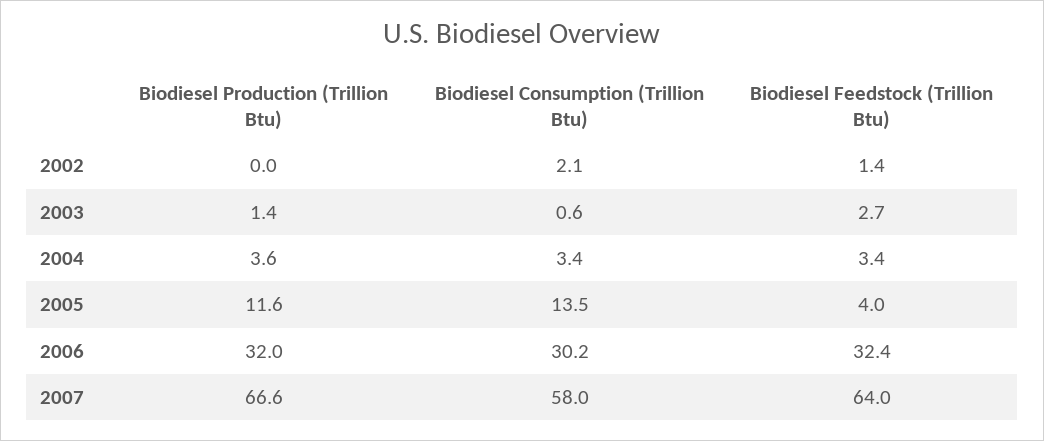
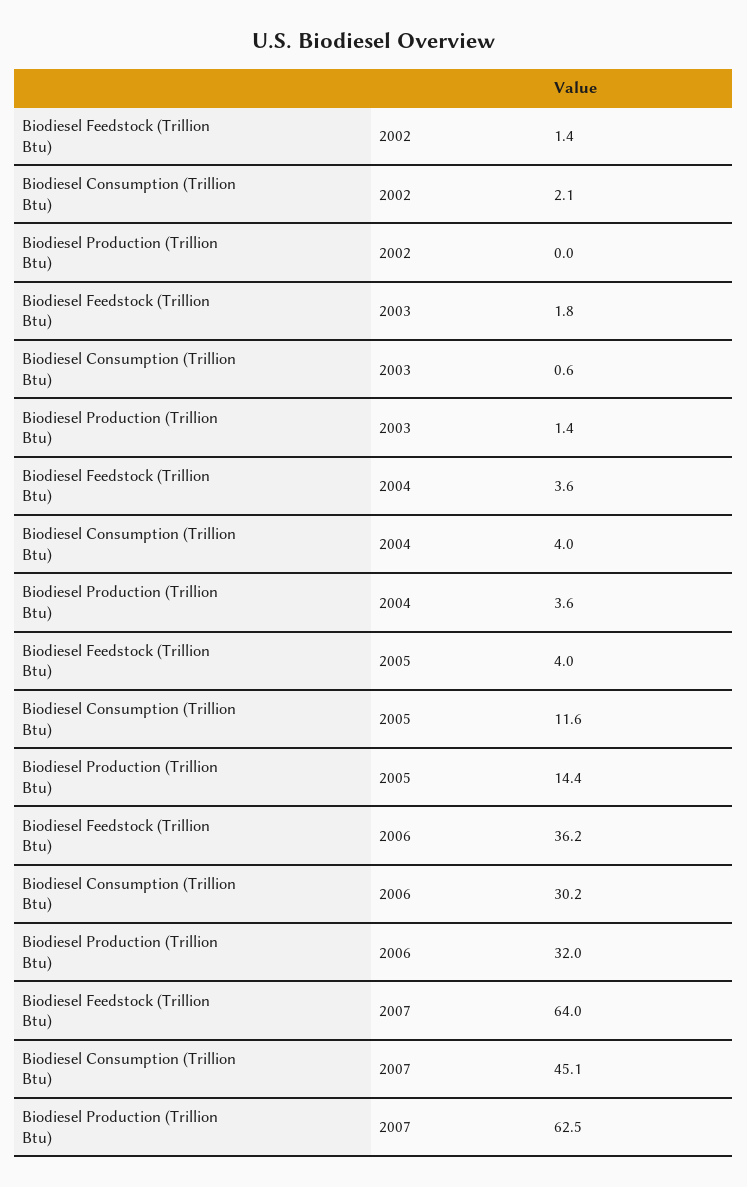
Biodiesel Feedstock (Trillion Btu), 2003: 2.7 -> 1.8
Biodiesel Consumption (Trillion Btu), 2004: 3.4 -> 4
Biodiesel Feedstock (Trillion Btu), 2004: 3.4 -> 3.6
Biodiesel Production (Trillion Btu), 2005: 11.6 -> 14.4
Biodiesel Consumption (Trillion Btu), 2005: 13.5 -> 11.6
Biodiesel Feedstock (Trillion Btu), 2006: 32.4 -> 36.2
Biodiesel Production (Trillion Btu), 2007: 66.6 -> 62.5
Biodiesel Consumption (Trillion Btu), 2007: 58 -> 45.1

